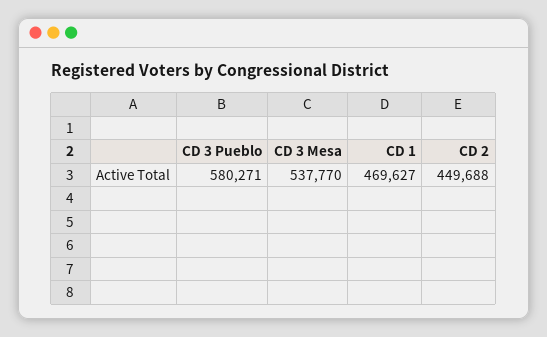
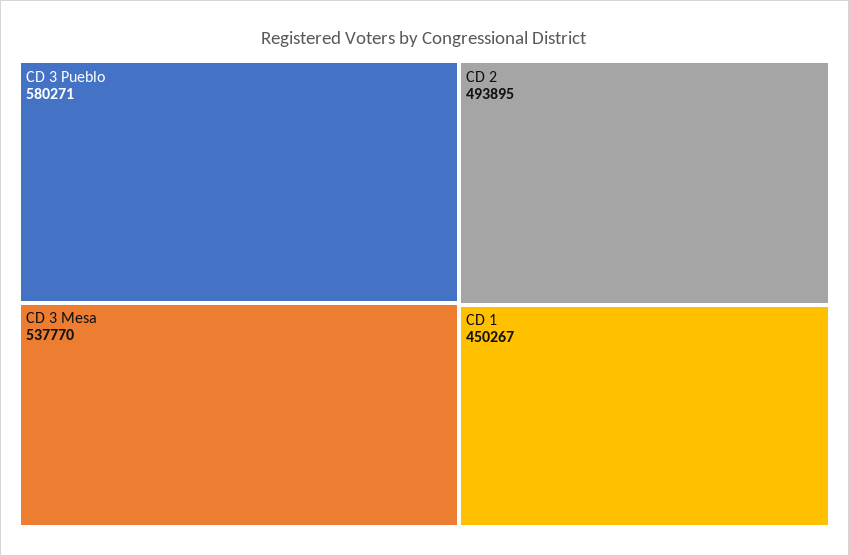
CD 1: 469627 -> 450267
CD 2: 449688 -> 493895

